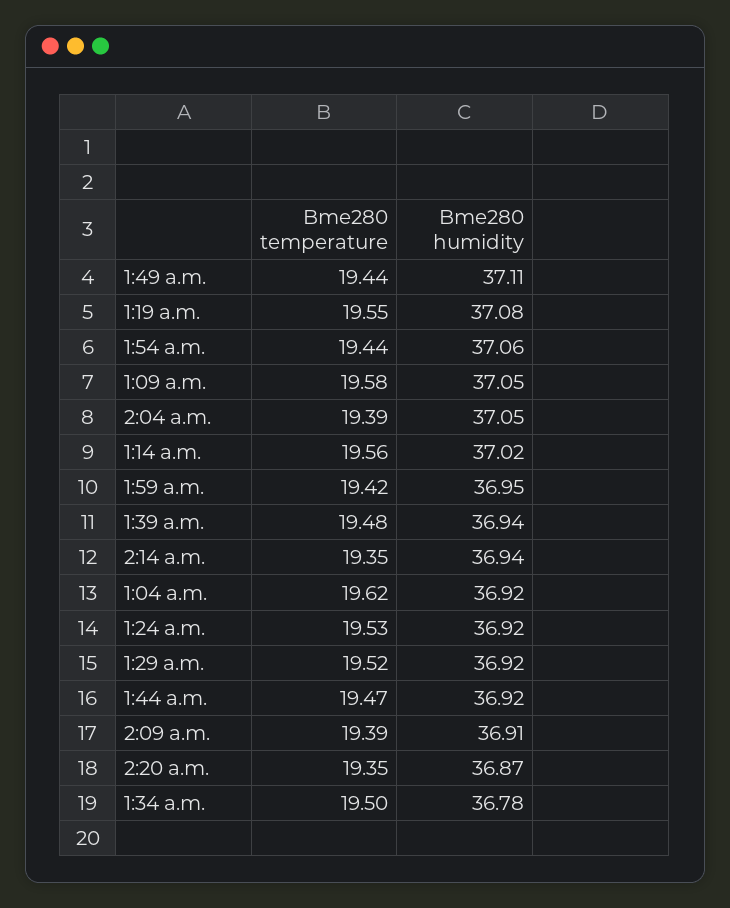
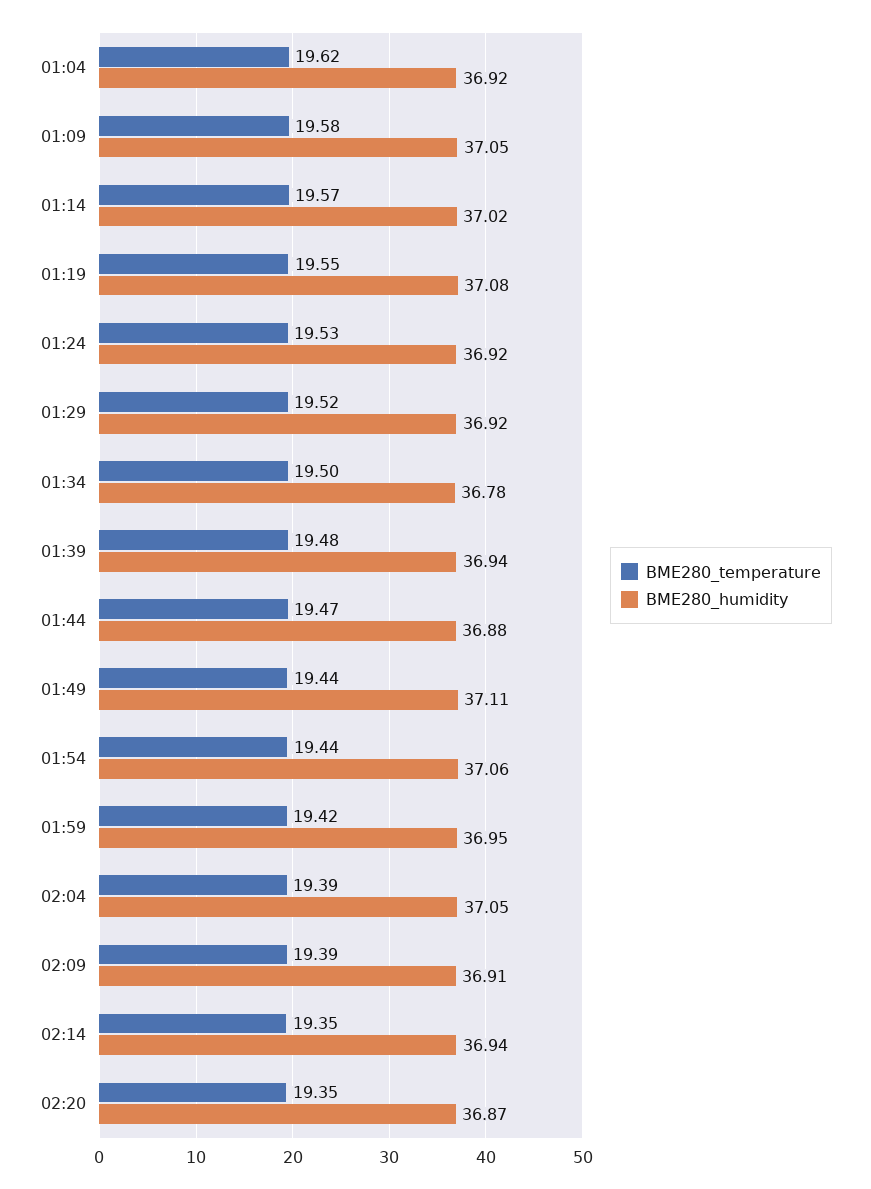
Bme280 temperature, 1:14 a.m.: 19.56 -> 19.57
Bme280 humidity, 1:44 a.m.: 36.92 -> 36.88

